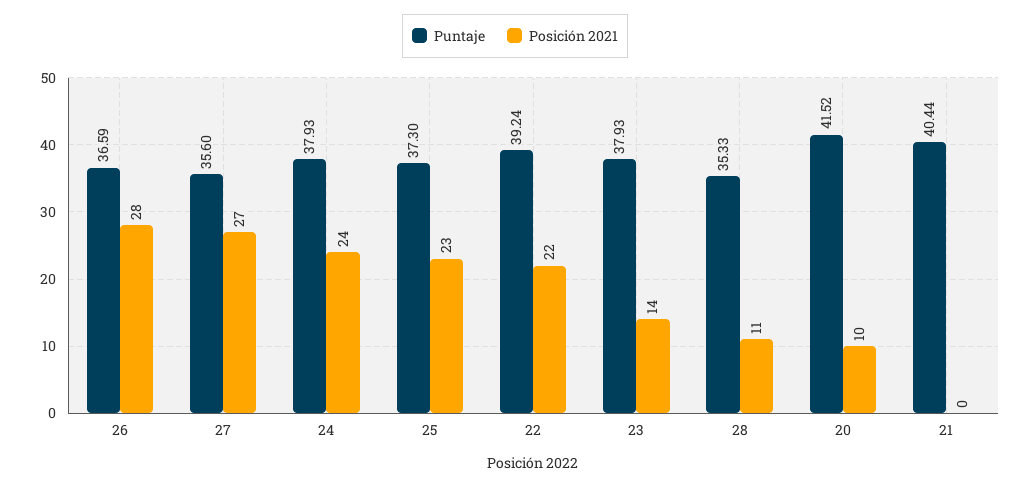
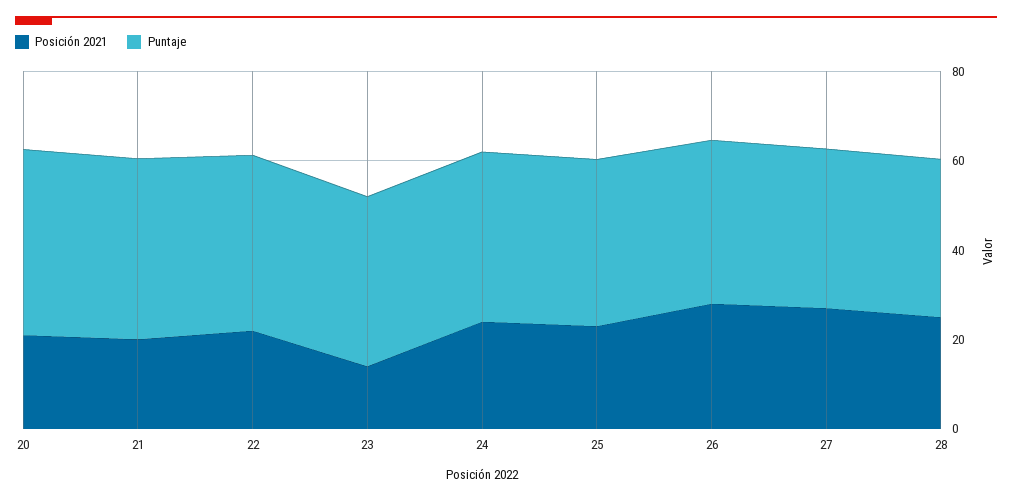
Posición 2021, 28: 11 -> 25
Posición 2021, 20: 10 -> 20
Posición 2021, 21: 0 -> 20

